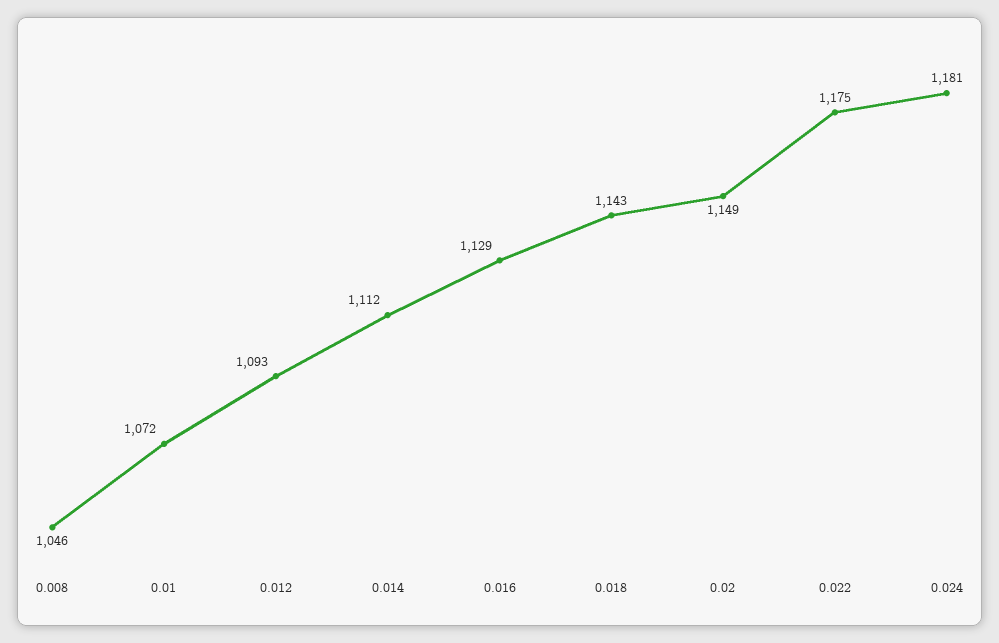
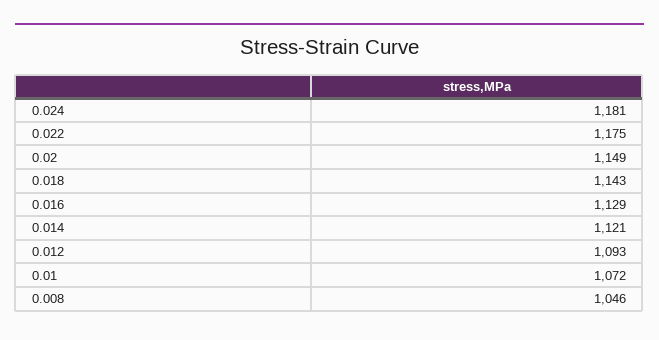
0.014: 1112 -> 1121

